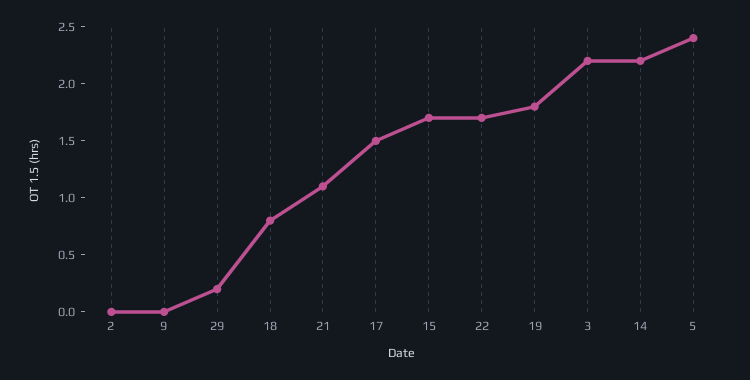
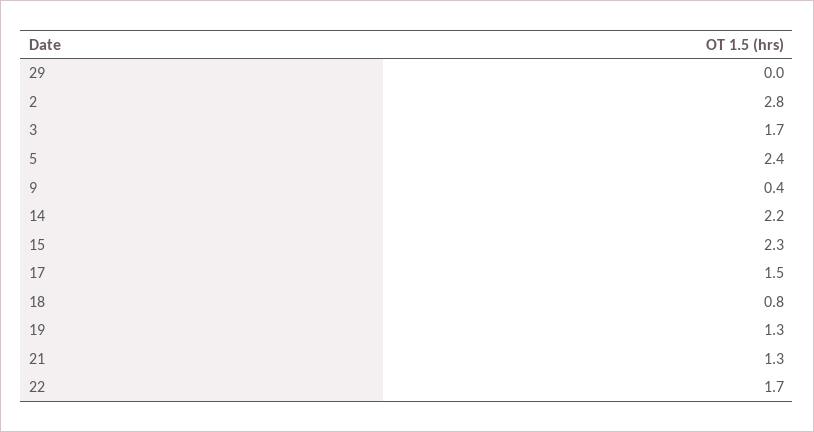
2: 0 -> 2.8
9: 0 -> 0.4
29: 0.2 -> 0
21: 1.1 -> 1.3
15: 1.7 -> 2.3
19: 1.8 -> 1.3
3: 2.2 -> 1.7

